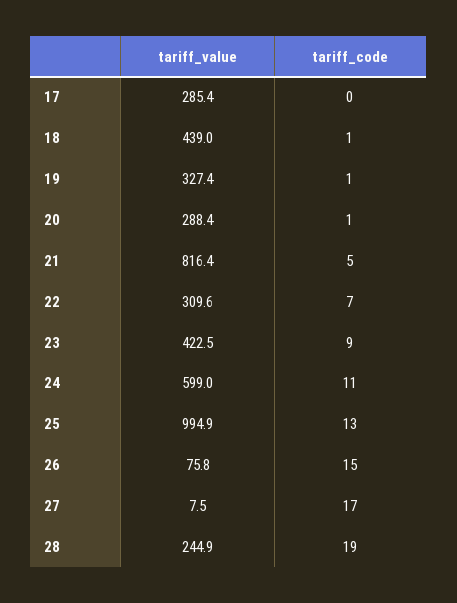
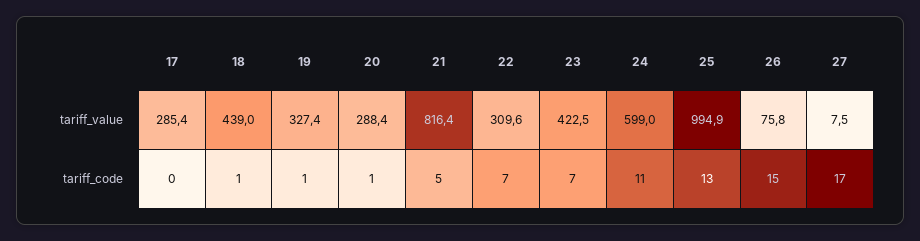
tariff_code, 23: 9 -> 7
tariff_value, 28: 244.9 -> none
tariff_code, 28: 19 -> none

